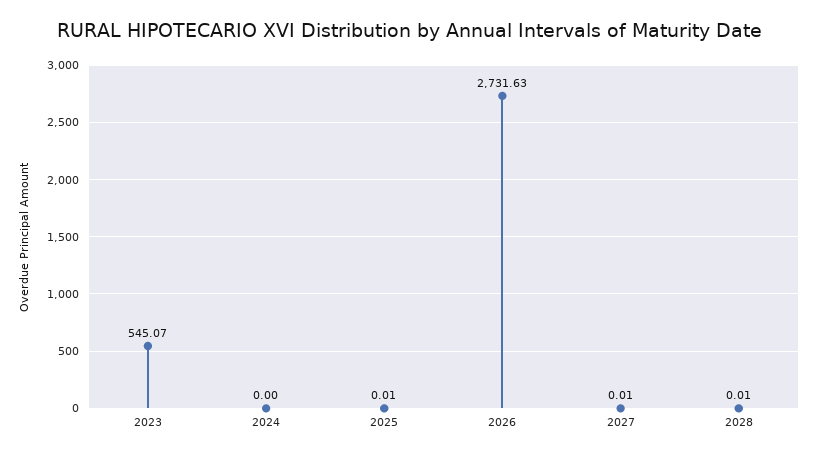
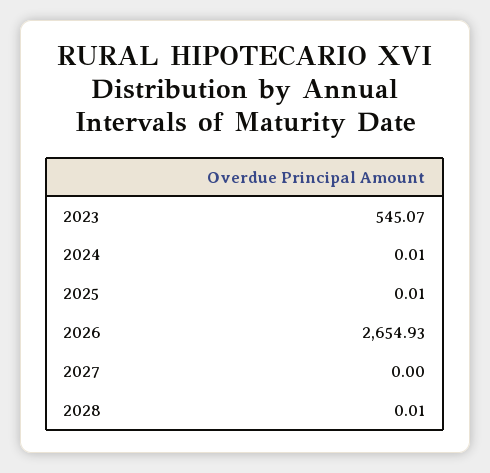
2024: 0 -> 0.01
2026: 2731.63 -> 2654.93
2027: 0.01 -> 0

